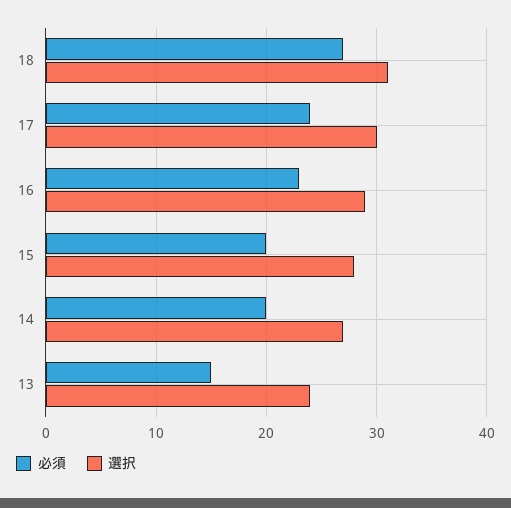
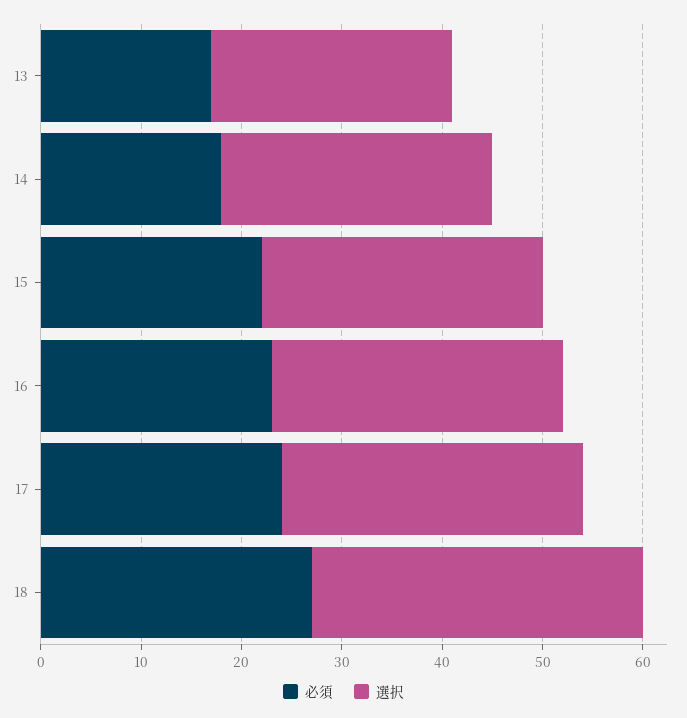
選択, 18: 31 -> 33
必須, 15: 20 -> 22
必須, 14: 20 -> 18
必須, 13: 15 -> 17

